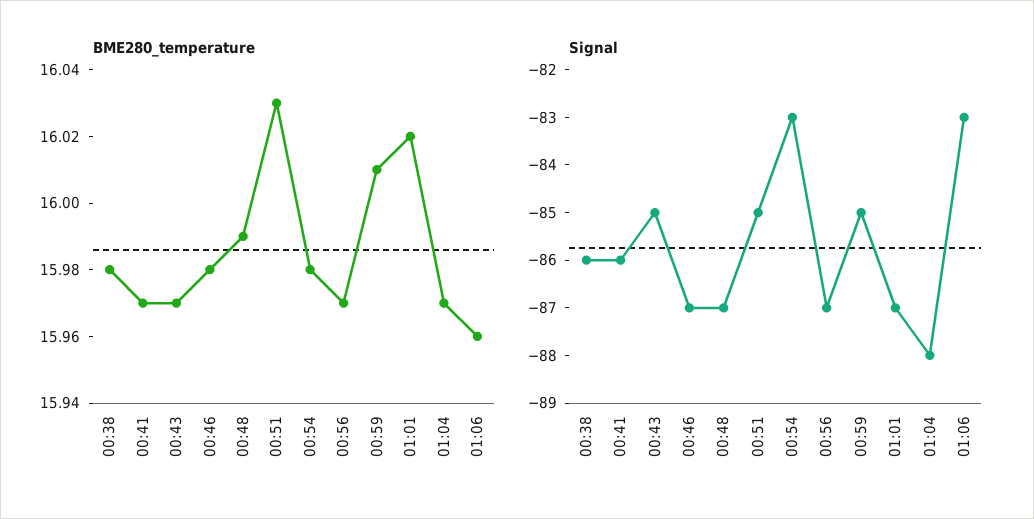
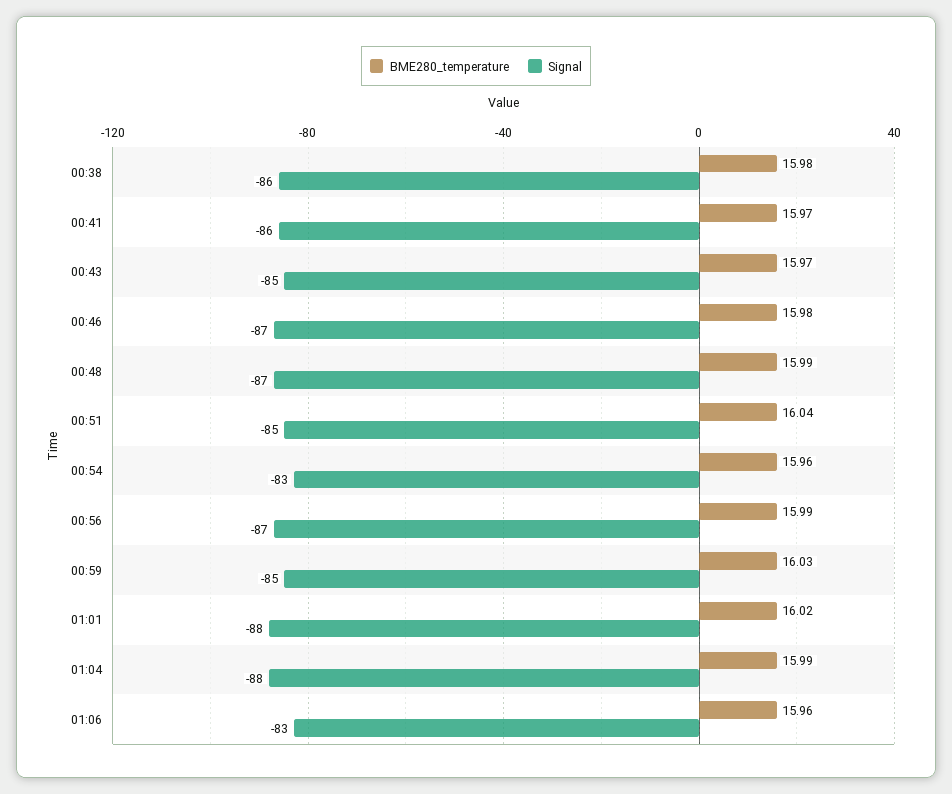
BME280_temperature, 00:51: 16.03 -> 16.04
BME280_temperature, 00:54: 15.98 -> 15.96
BME280_temperature, 00:56: 15.97 -> 15.99
BME280_temperature, 00:59: 16.01 -> 16.03
BME280_temperature, 01:04: 15.97 -> 15.99
Signal, 01:01: -87 -> -88

